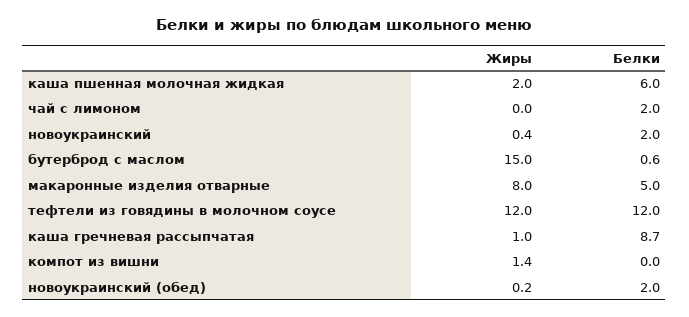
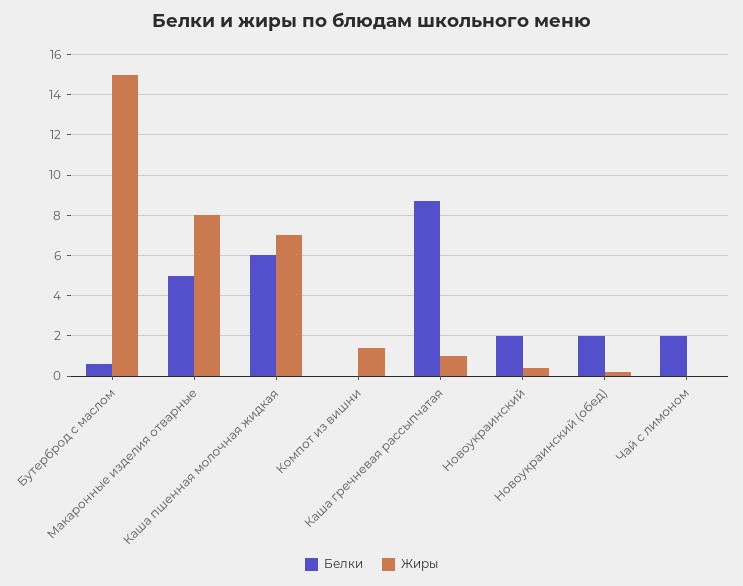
Жиры, каша пшенная молочная жидкая: 2 -> 7
Жиры, тефтели из говядины в молочном соусе: 12 -> none
Белки, тефтели из говядины в молочном соусе: 12 -> none

